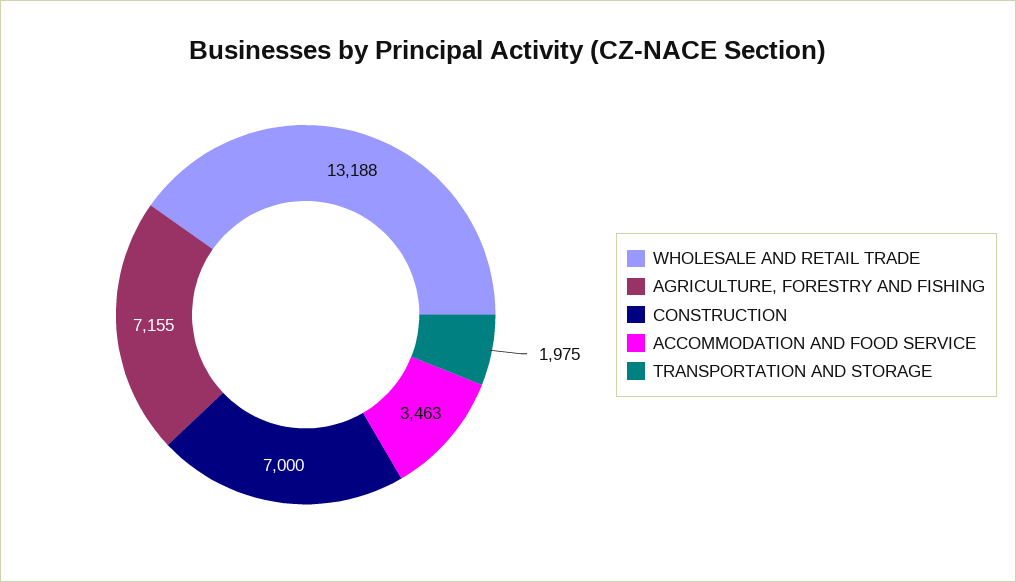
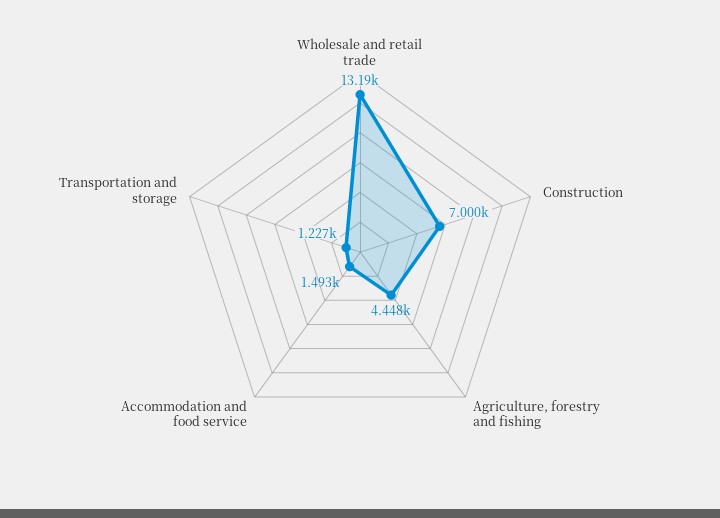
AGRICULTURE, FORESTRY AND FISHING: 7155 -> 4448
ACCOMMODATION AND FOOD SERVICE: 3463 -> 1493
TRANSPORTATION AND STORAGE: 1975 -> 1227

